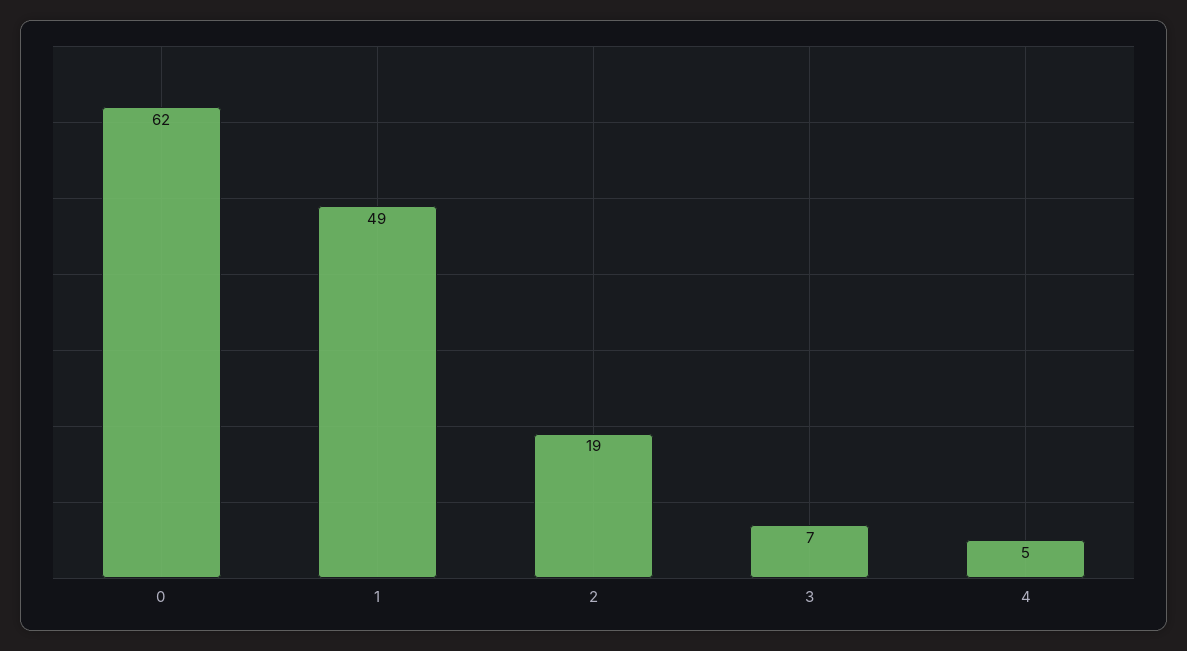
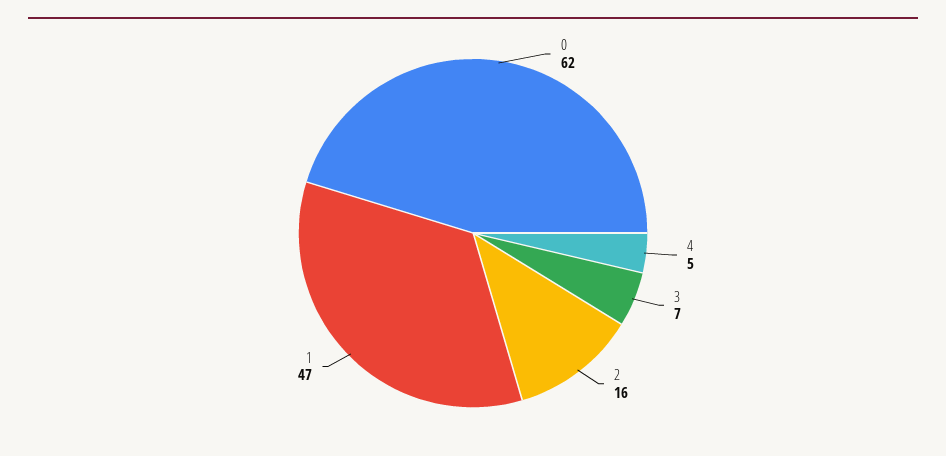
1: 49 -> 47
2: 19 -> 16

